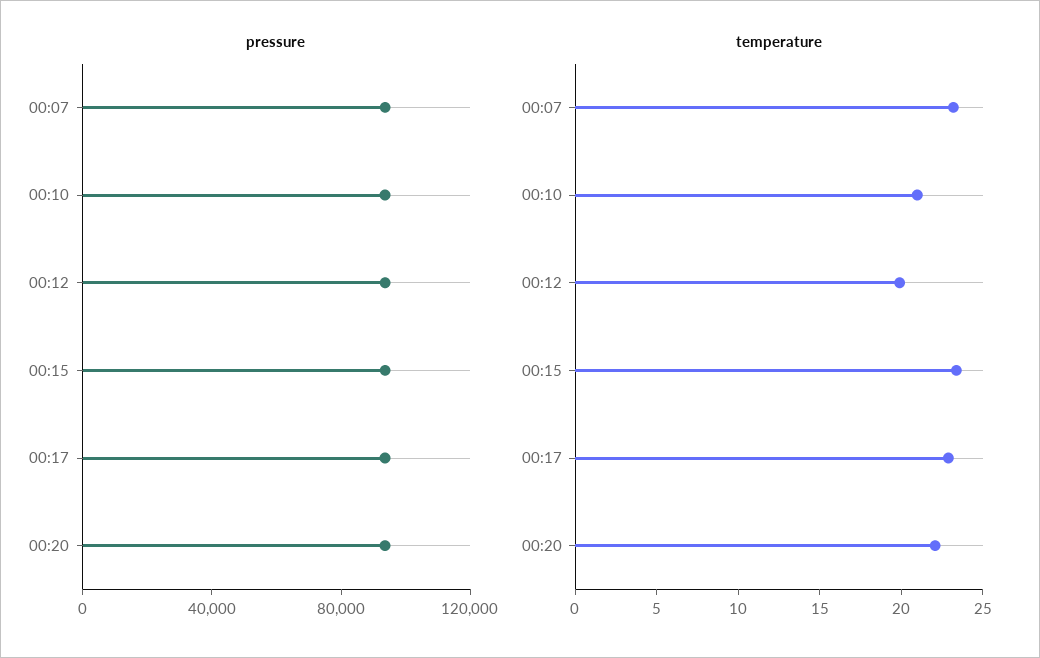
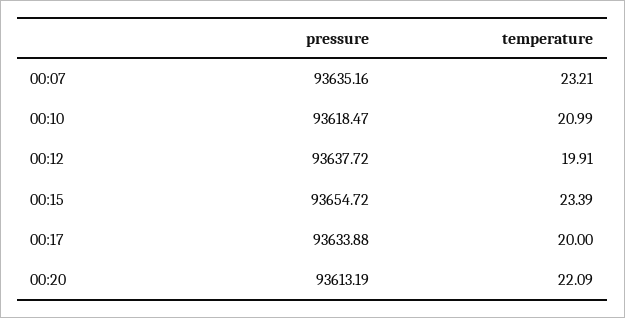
temperature, 00:17: 23 -> 20

